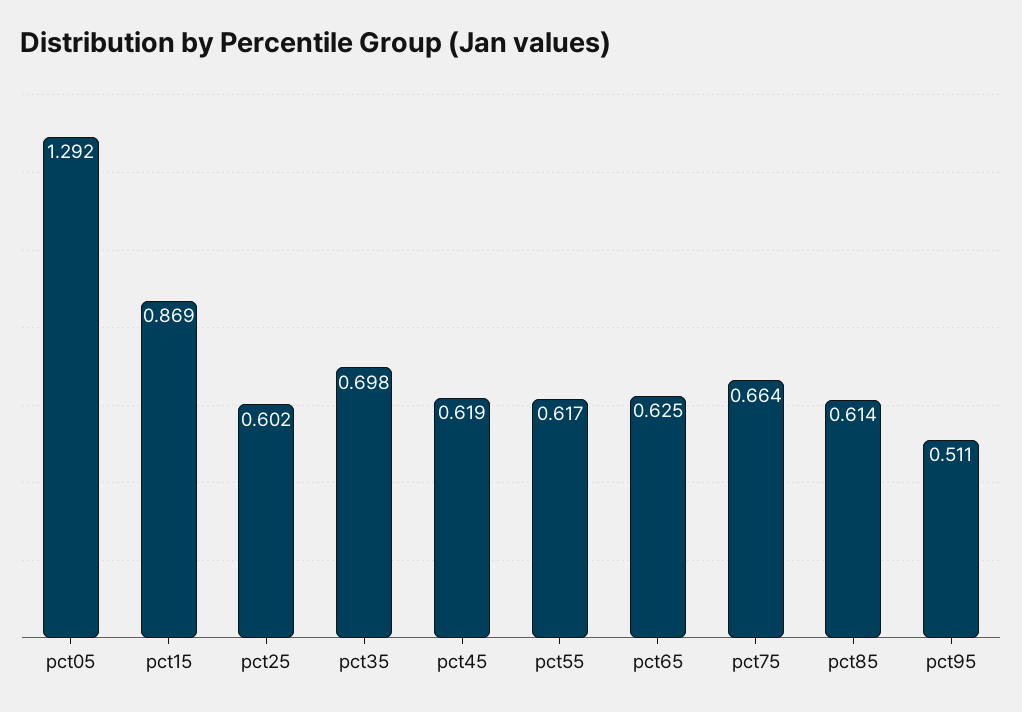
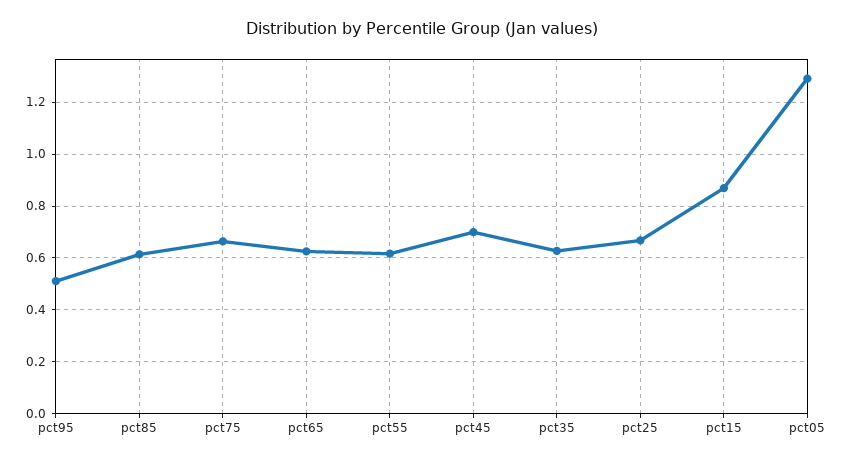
pct25: 0.602 -> 0.675
pct35: 0.698 -> 0.625
pct45: 0.619 -> 0.7

